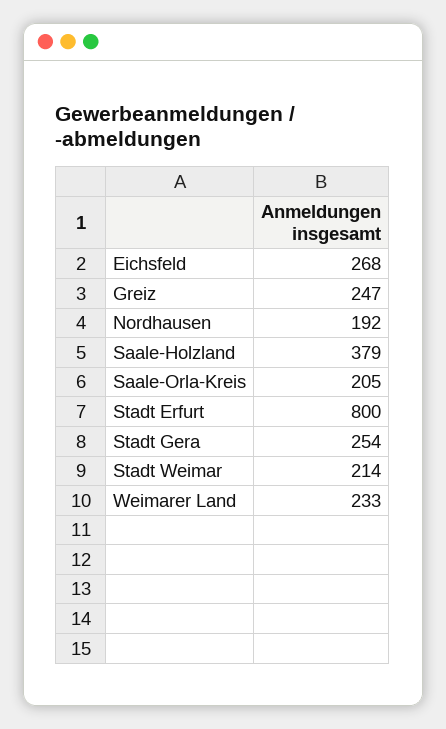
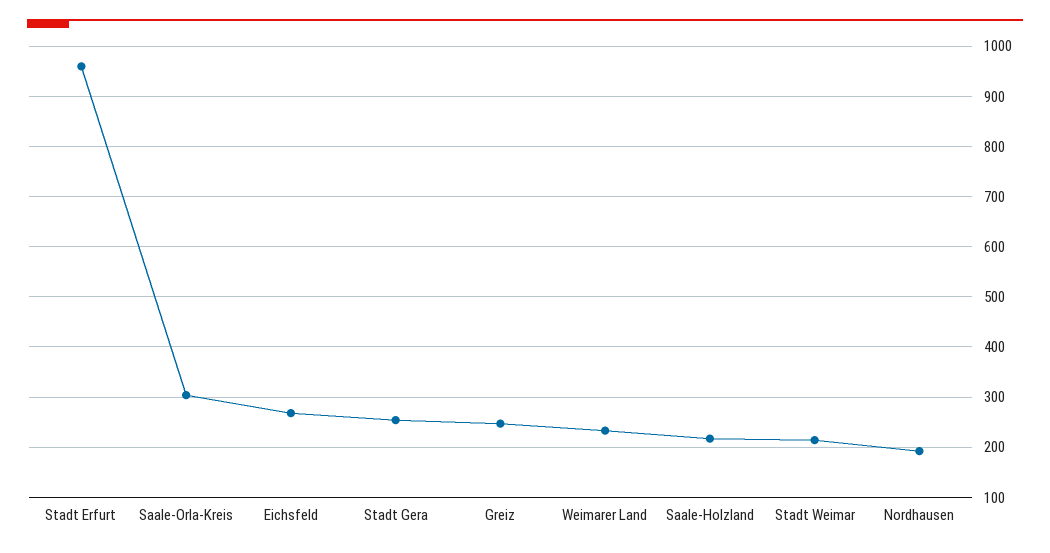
Saale-Holzland: 379 -> 220
Saale-Orla-Kreis: 205 -> 300
Stadt Erfurt: 800 -> 960

